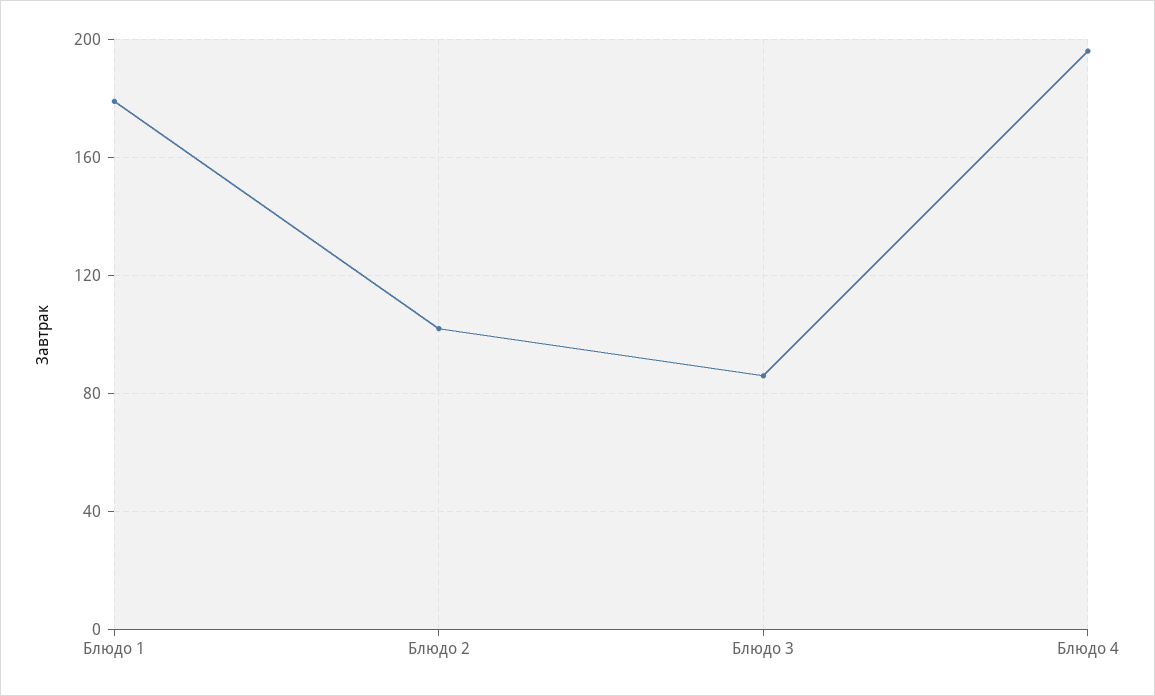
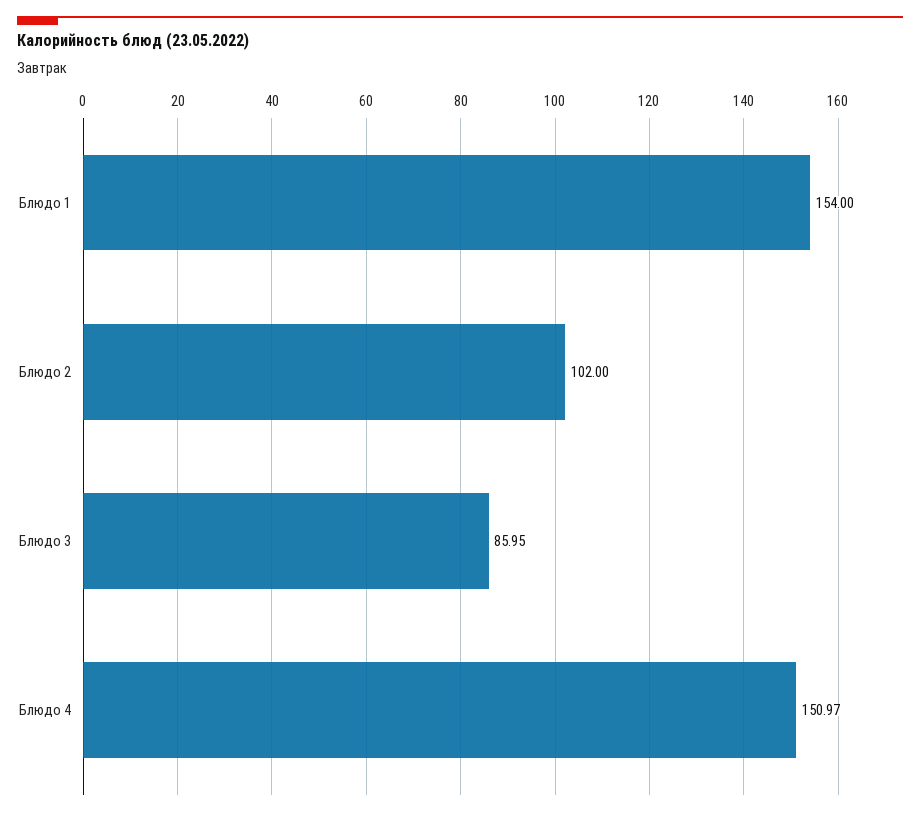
Блюдо 1: 180 -> 154
Блюдо 4: 195 -> 150.97

